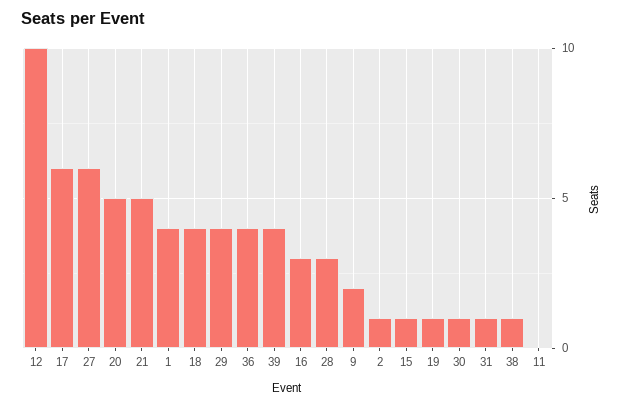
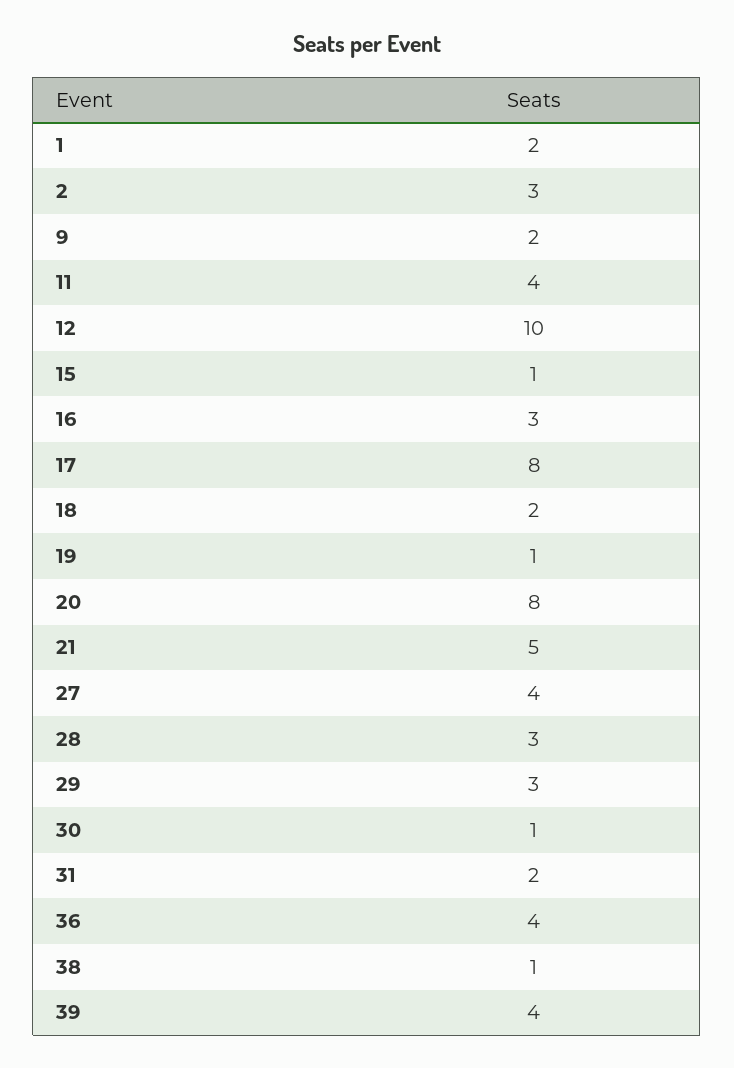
17: 6 -> 8
27: 6 -> 4
20: 5 -> 8
1: 4 -> 2
18: 4 -> 2
29: 4 -> 3
2: 1 -> 3
31: 1 -> 2
11: 0 -> 4

